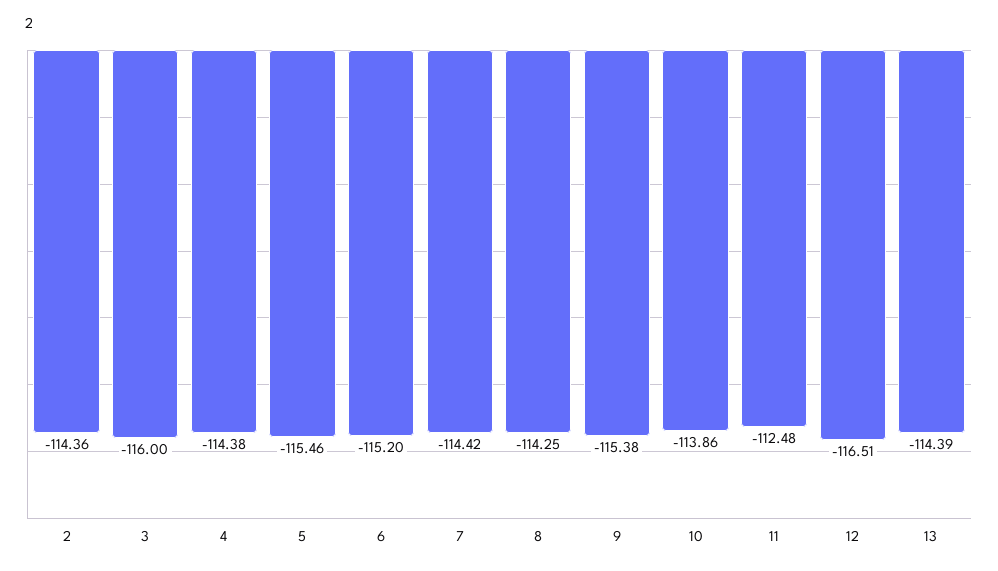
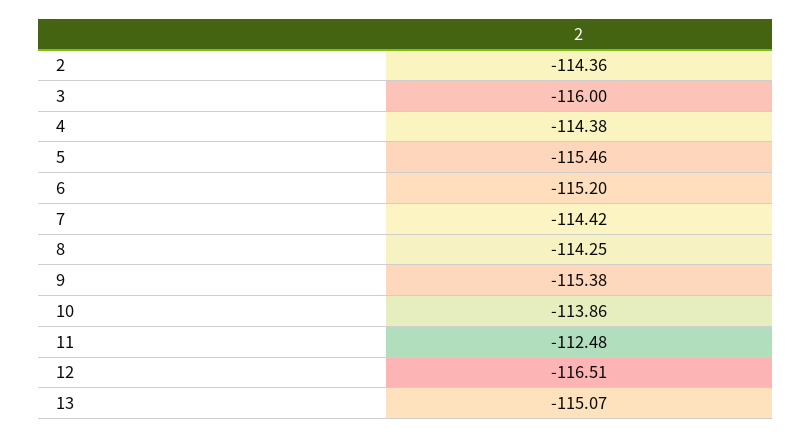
13: -114.39 -> -115.07

